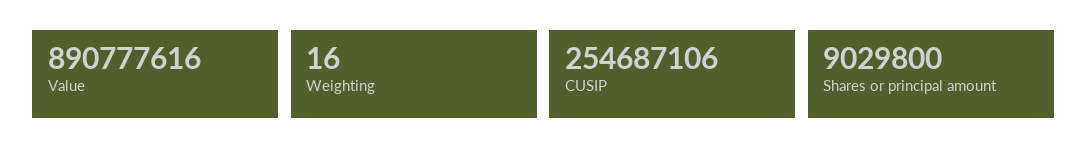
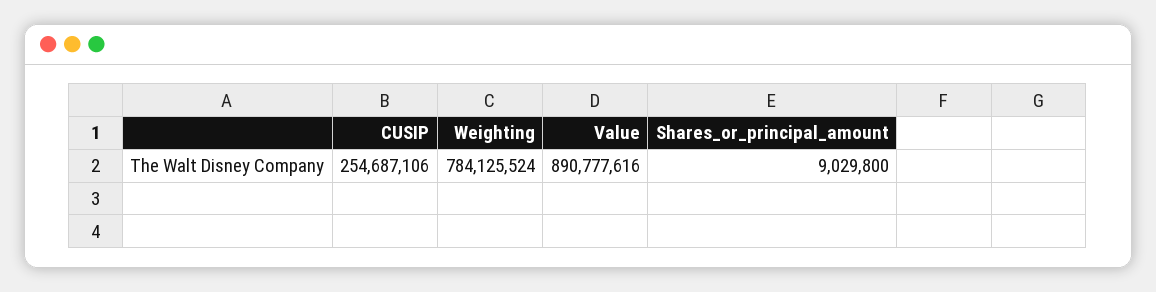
Weighting: 16 -> 784125524

